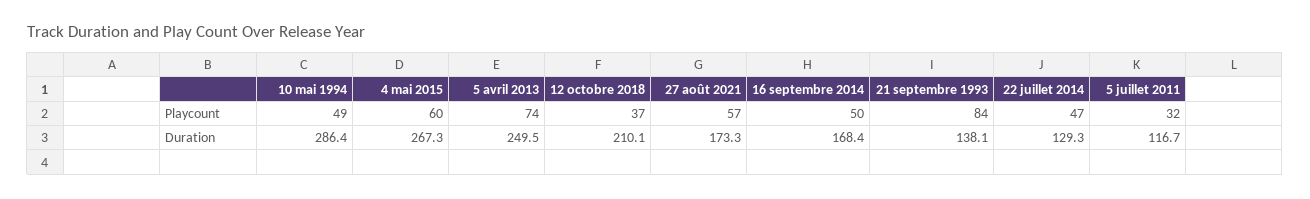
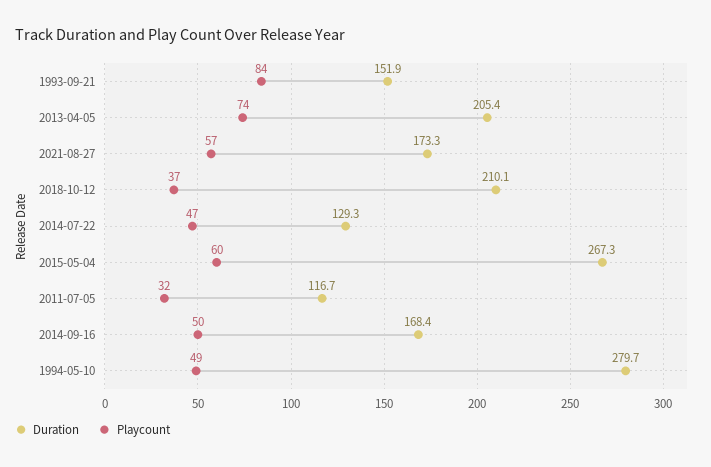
Duration, 10 mai 1994: 286.4 -> 279.7
Duration, 5 avril 2013: 249.5 -> 205.4
Duration, 21 septembre 1993: 138.1 -> 151.9

